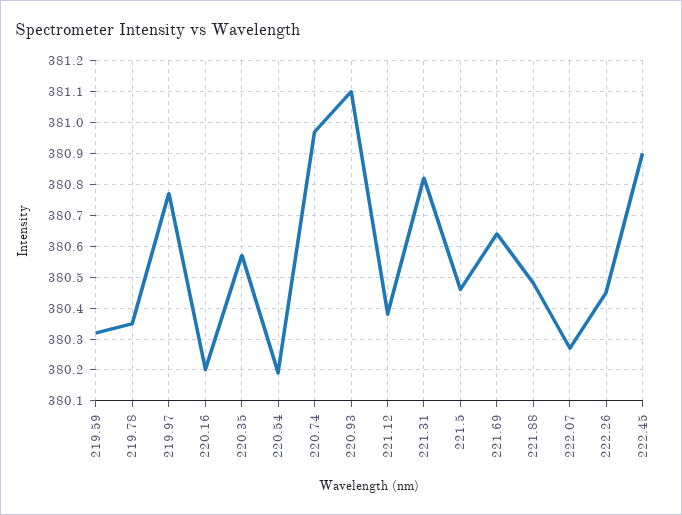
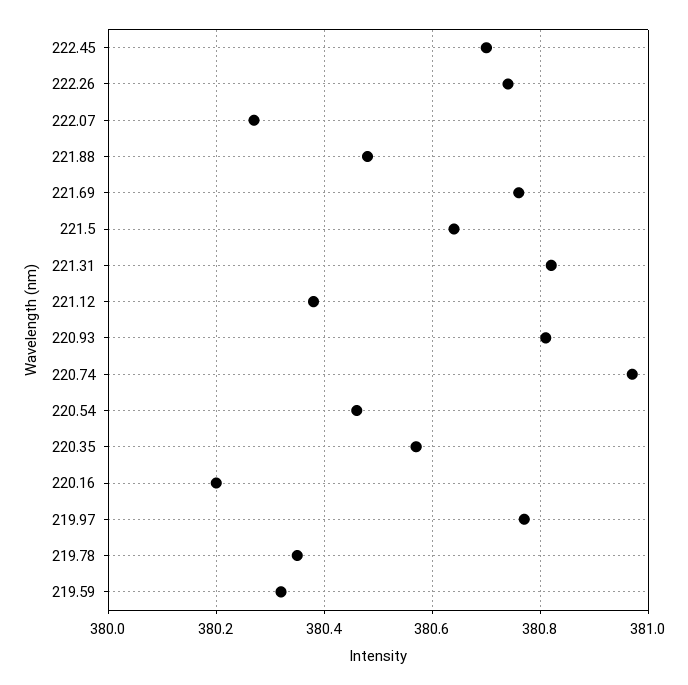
220.54: 380.2 -> 380.45
220.93: 381.1 -> 380.8
221.5: 380.45 -> 380.65
221.69: 380.65 -> 380.75
222.26: 380.45 -> 380.75
222.45: 380.9 -> 380.7

